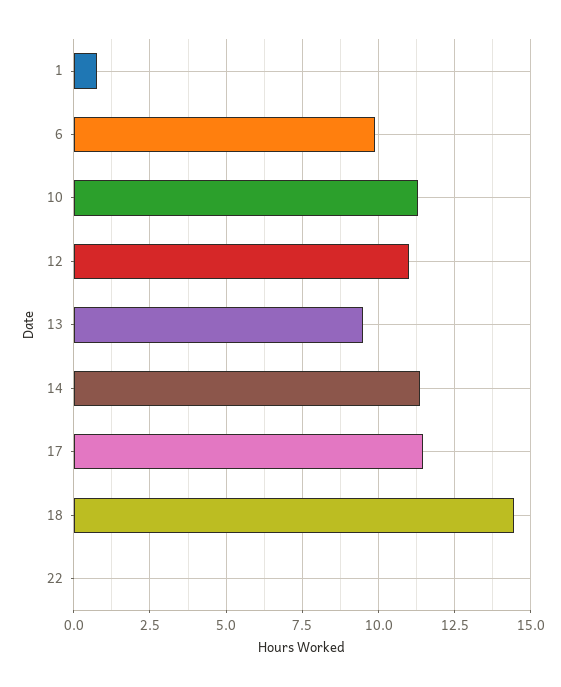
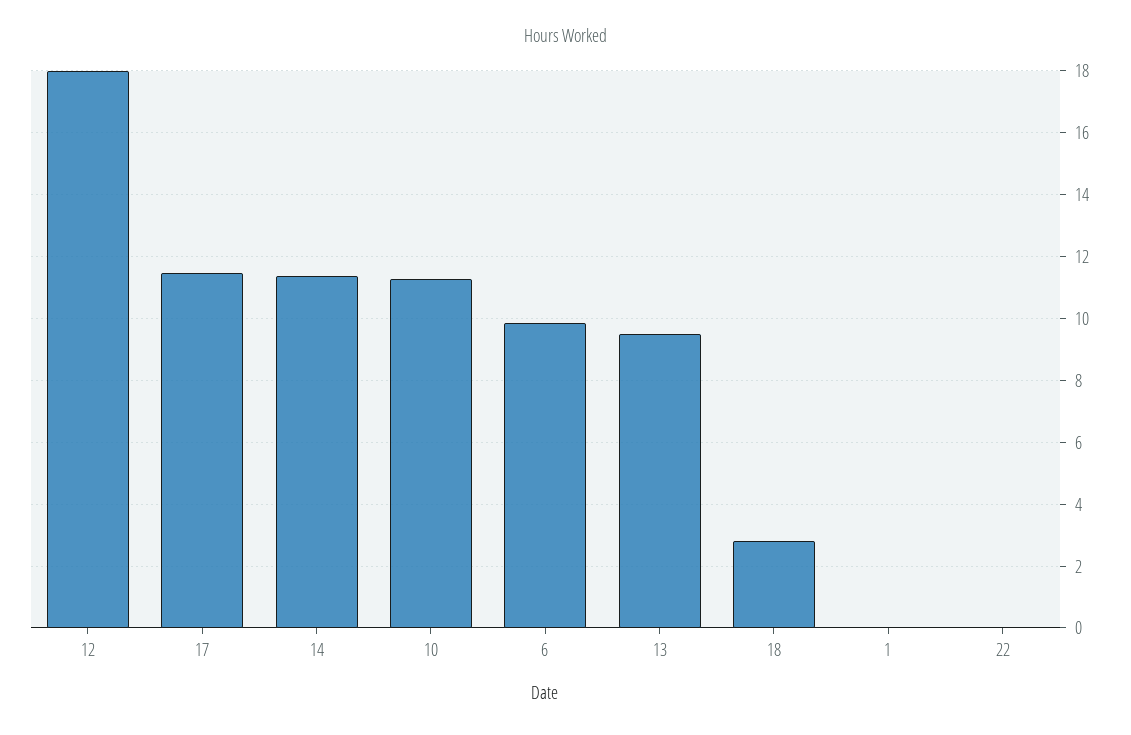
1: 0.75 -> 0
12: 11 -> 18
18: 14.5 -> 2.8

